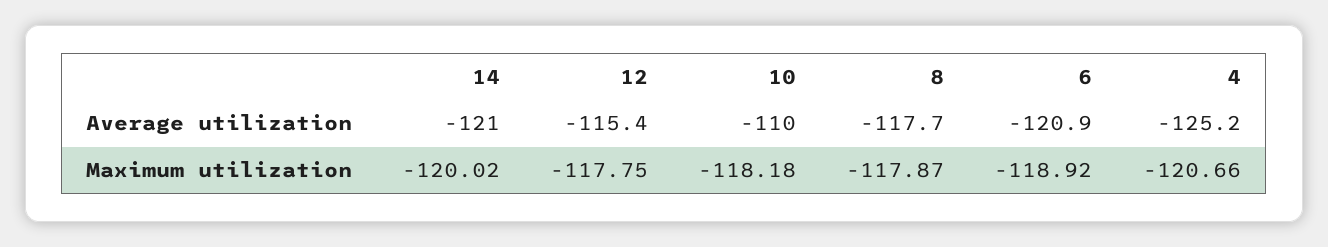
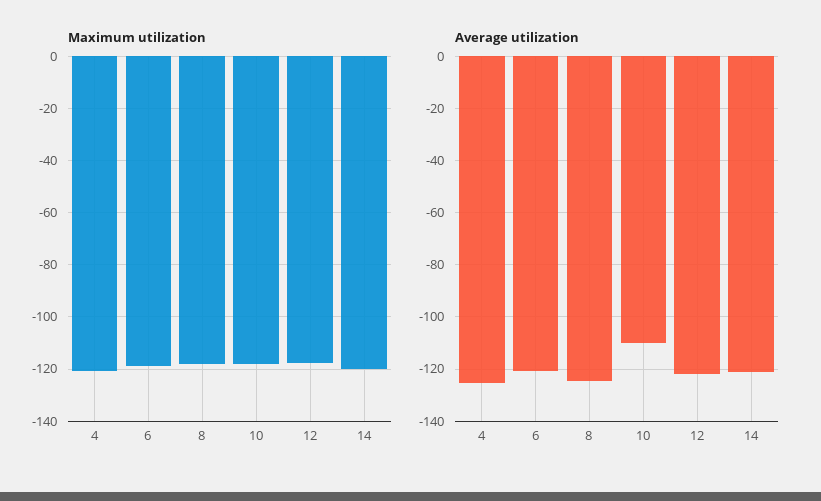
Average utilization, 12: -115.4 -> -122.5
Average utilization, 8: -117.7 -> -125

